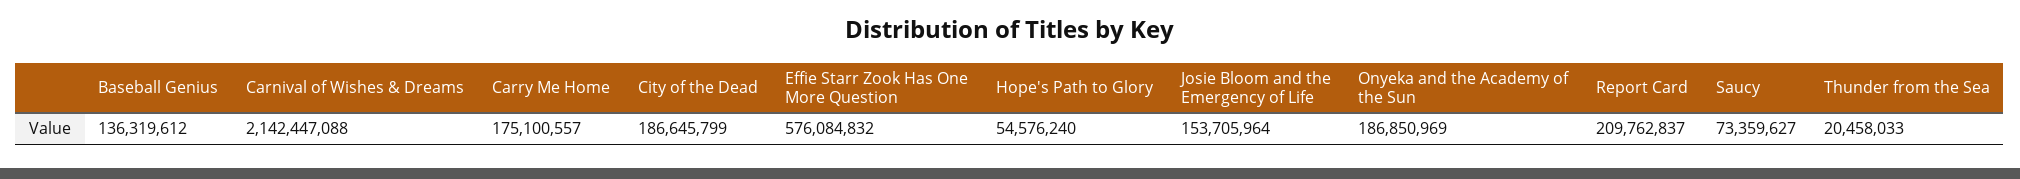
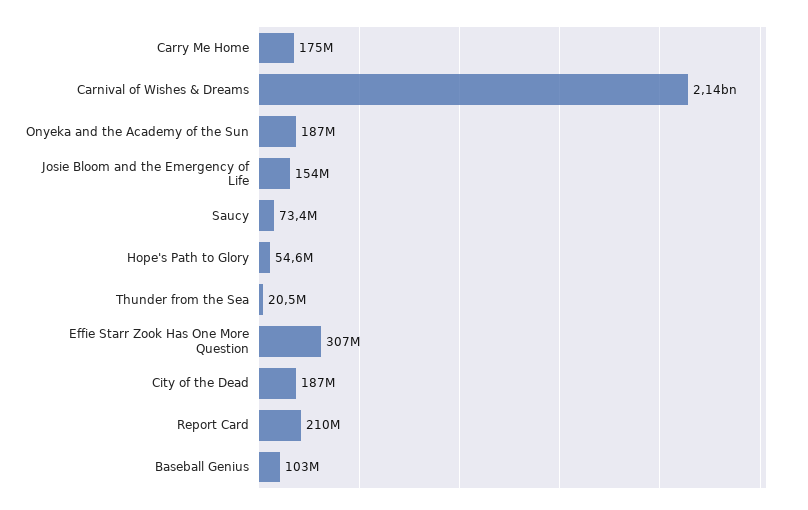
Baseball Genius: 136319612 -> 103000000
Effie Starr Zook Has One More Question: 576084832 -> 307000000

